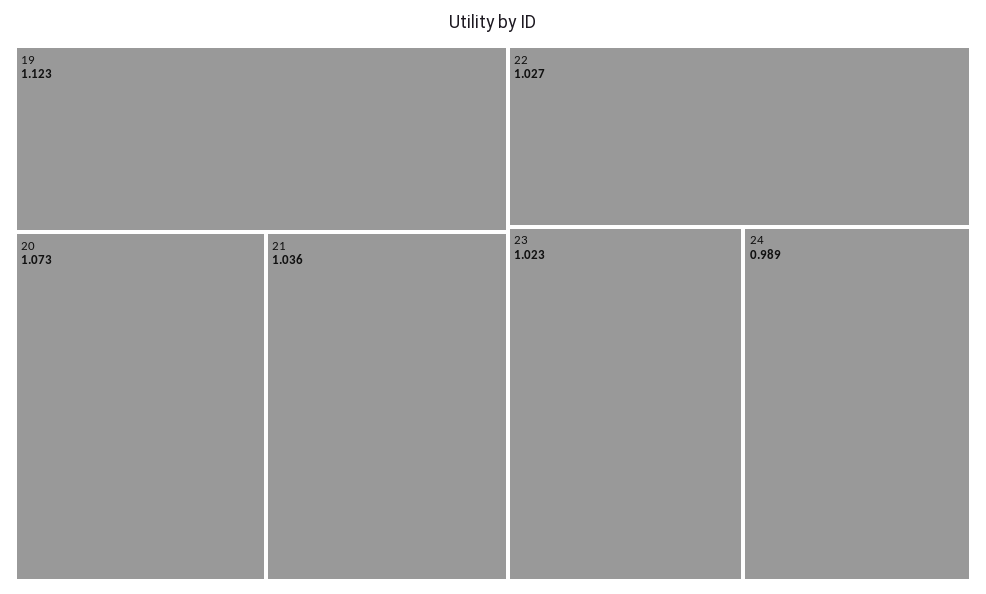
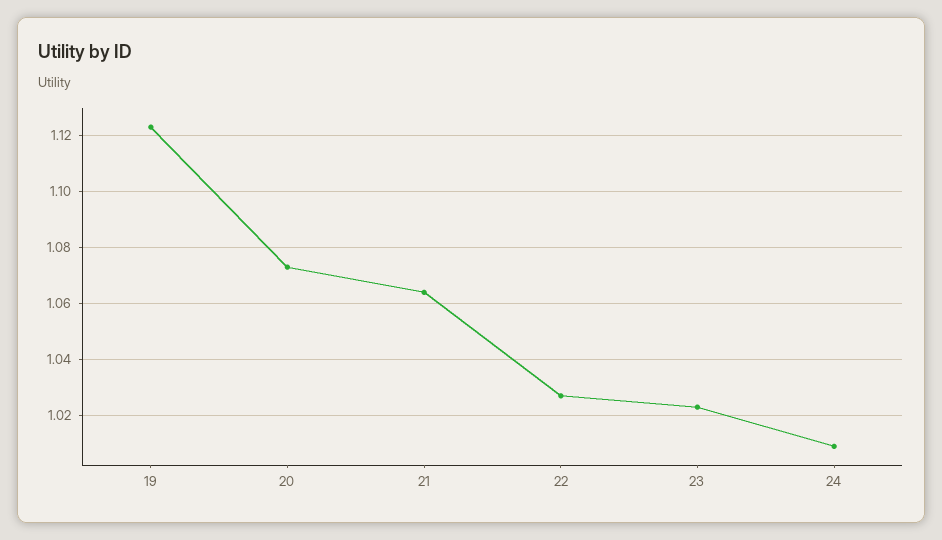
21: 1.036 -> 1.065
24: 0.989 -> 1.01

